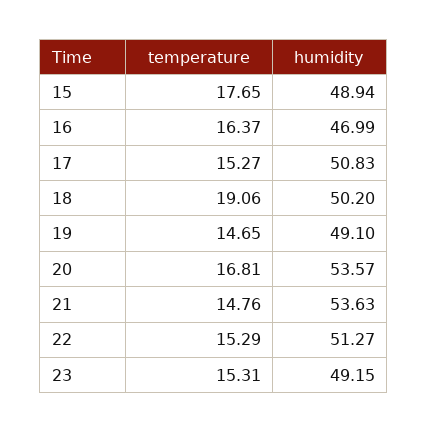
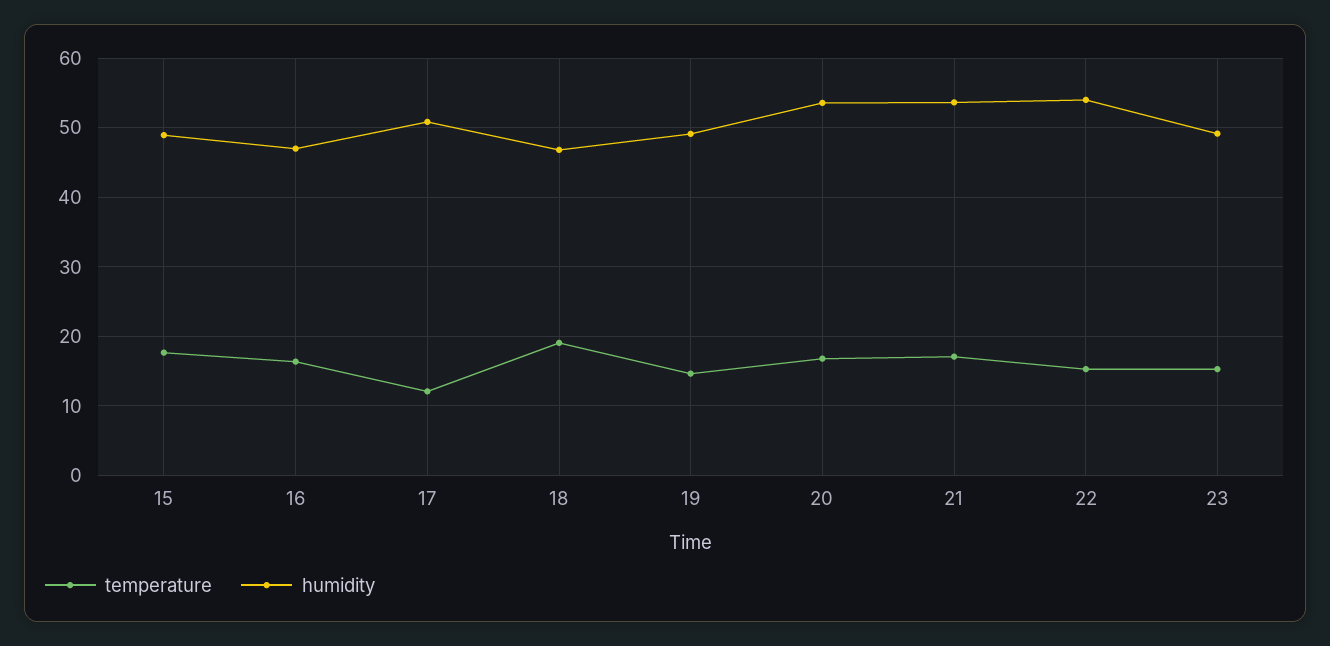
temperature, 17: 15.27 -> 12
humidity, 18: 50.2 -> 47
temperature, 21: 14.76 -> 17
humidity, 22: 51.27 -> 54

